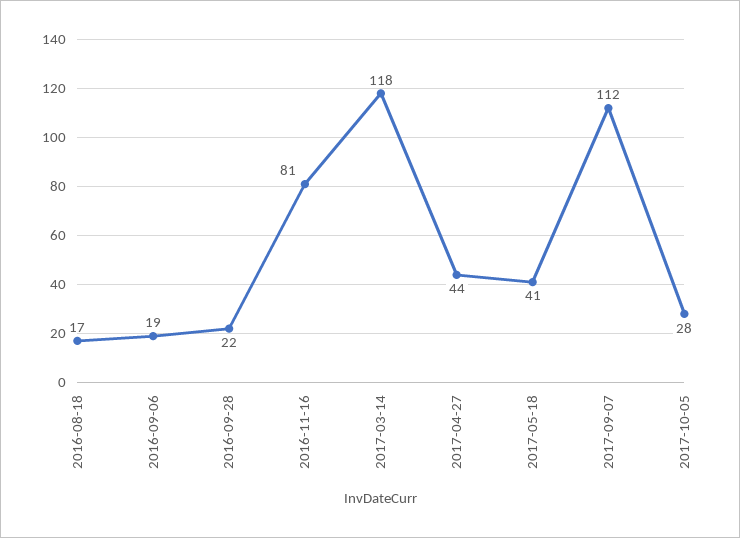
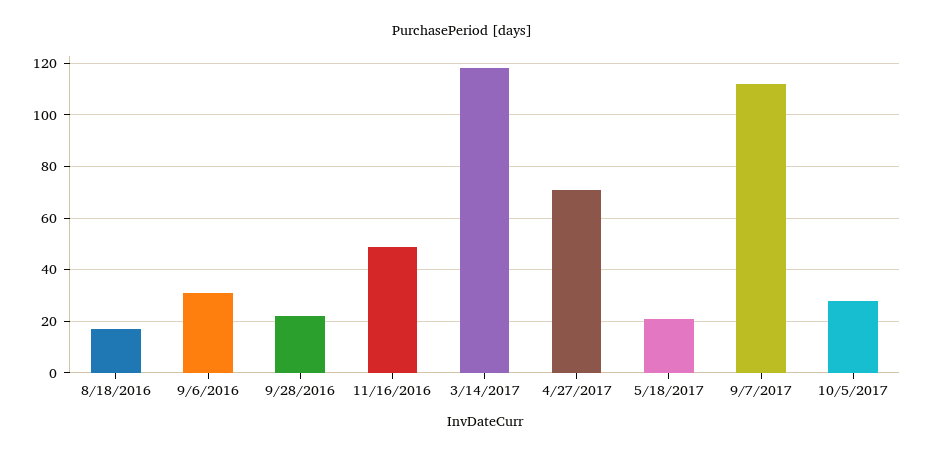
2016-09-06: 19 -> 30
2016-11-16: 81 -> 50
2017-04-27: 44 -> 70
2017-05-18: 41 -> 20

